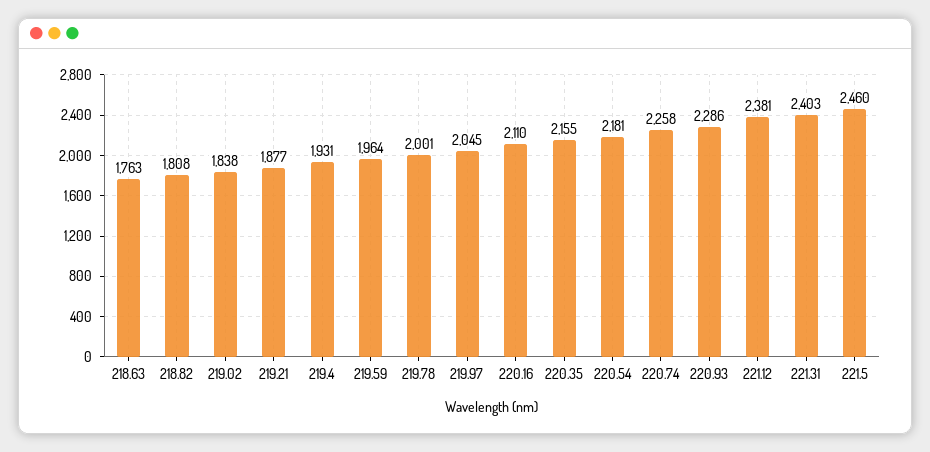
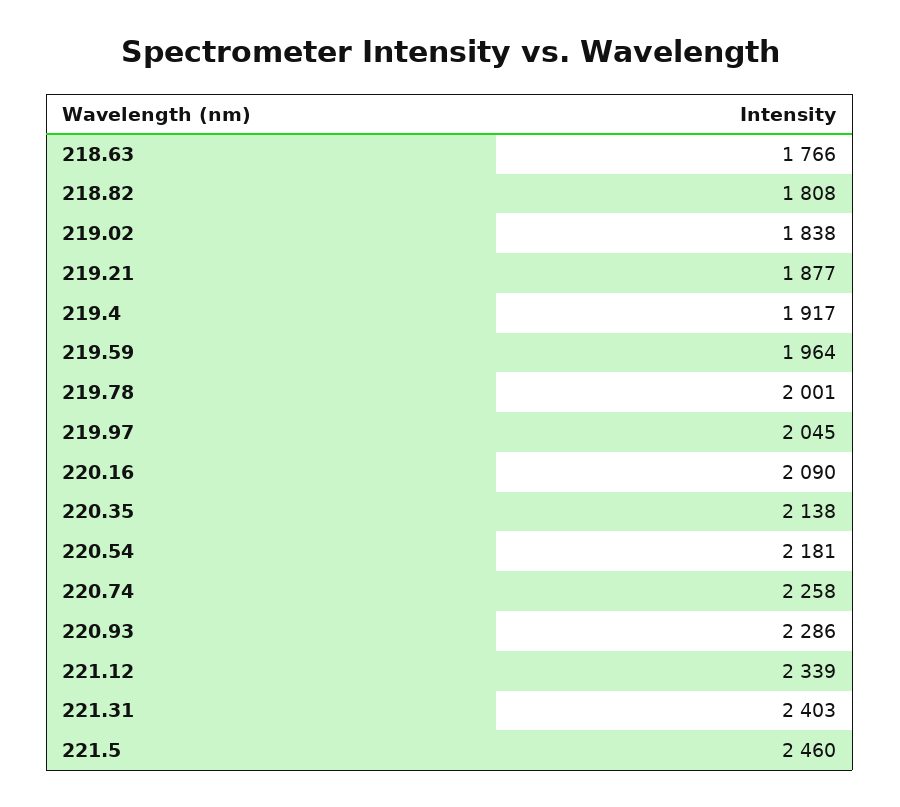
218.63: 1763 -> 1766
219.4: 1931 -> 1917
220.16: 2110 -> 2090
220.35: 2155 -> 2138
221.12: 2381 -> 2339

